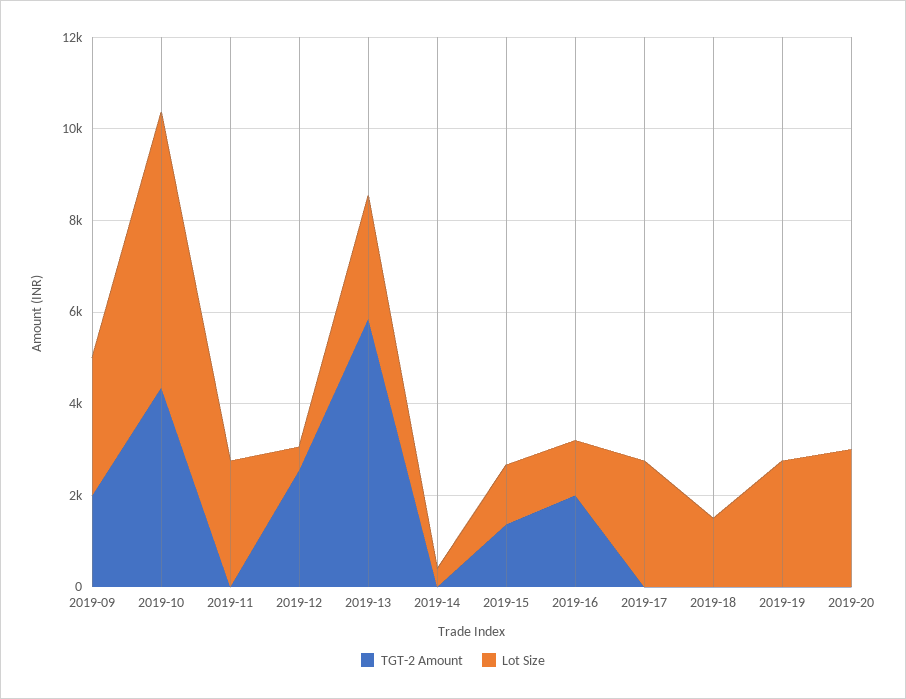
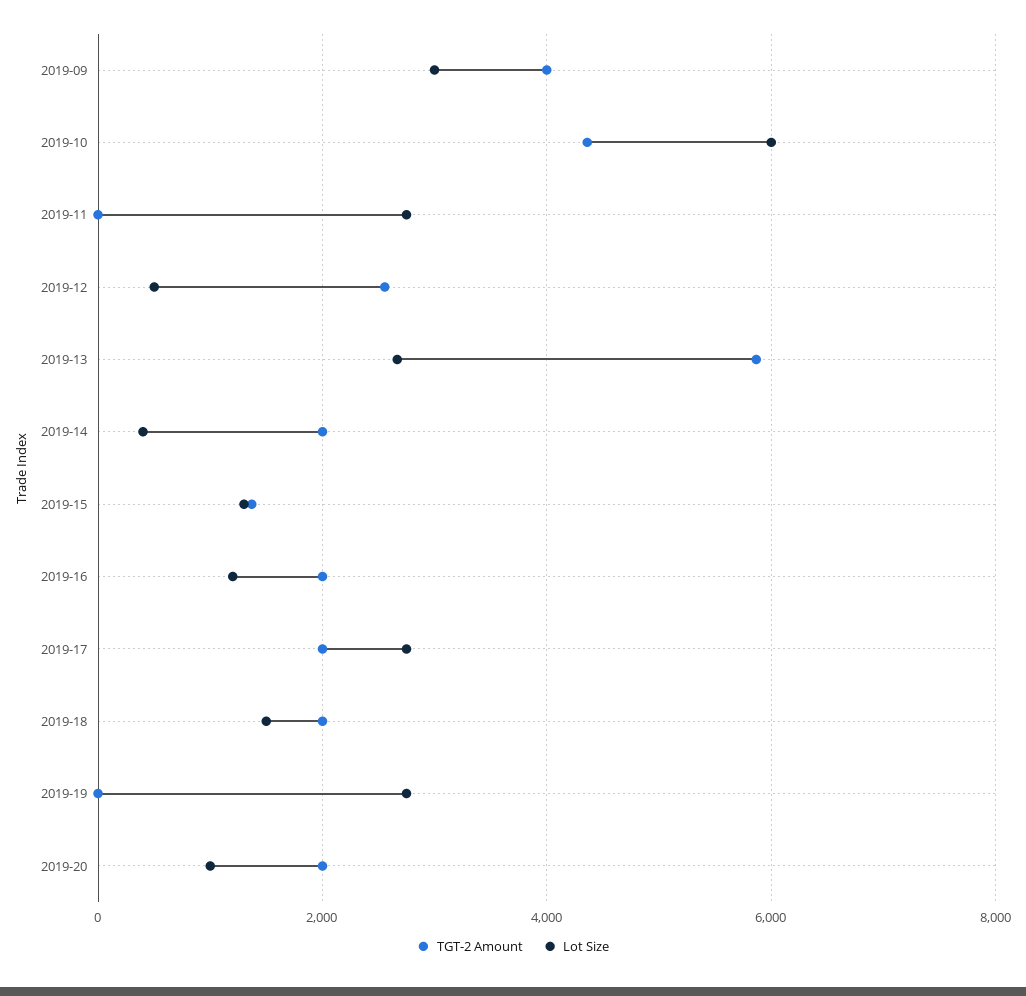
TGT-2 Amount, 2019-09: 2000 -> 4000
TGT-2 Amount, 2019-14: 0 -> 2000
TGT-2 Amount, 2019-17: 0 -> 2000
TGT-2 Amount, 2019-18: 0 -> 2000
TGT-2 Amount, 2019-20: 0 -> 2000
Lot Size, 2019-20: 3000 -> 1000

